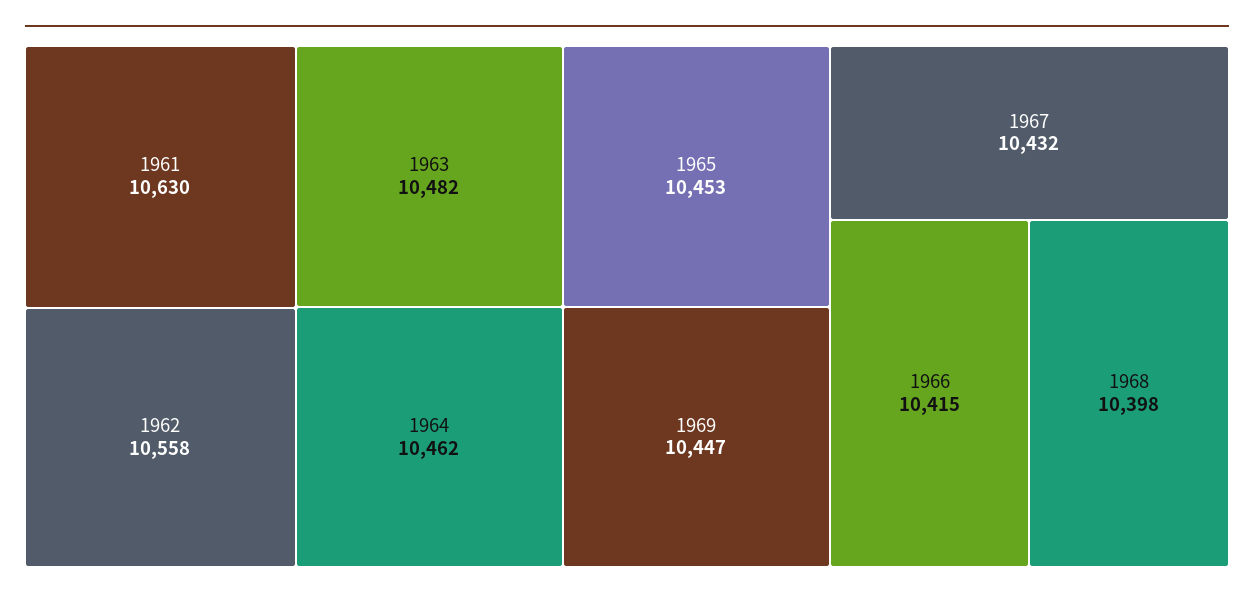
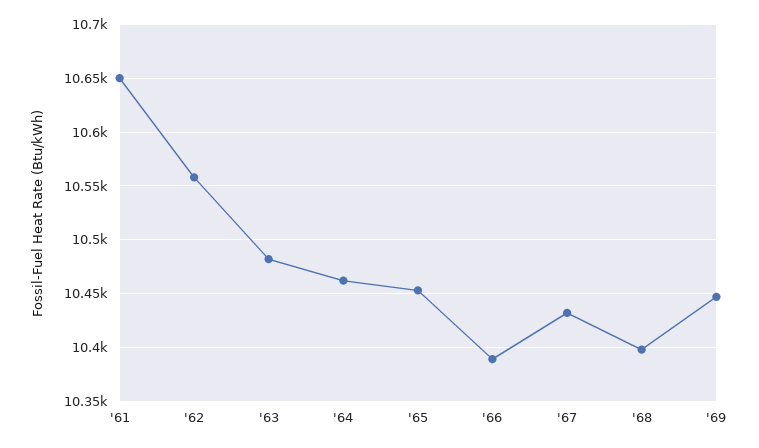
1961: 10630 -> 10650
1966: 10415 -> 10390

